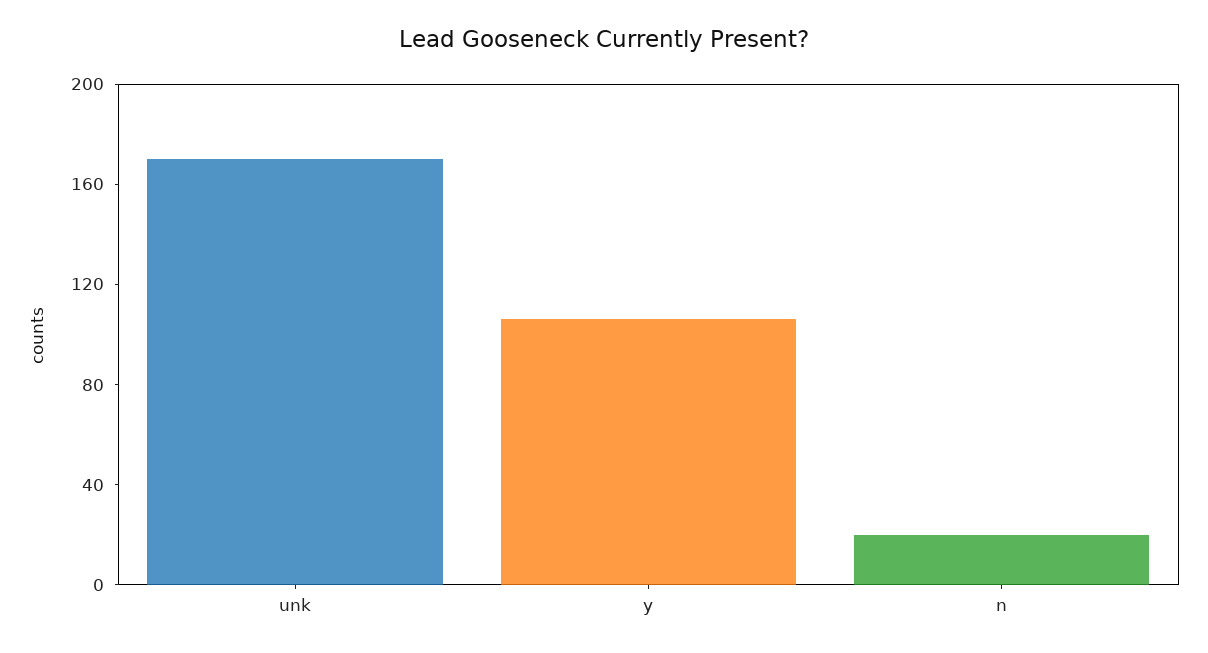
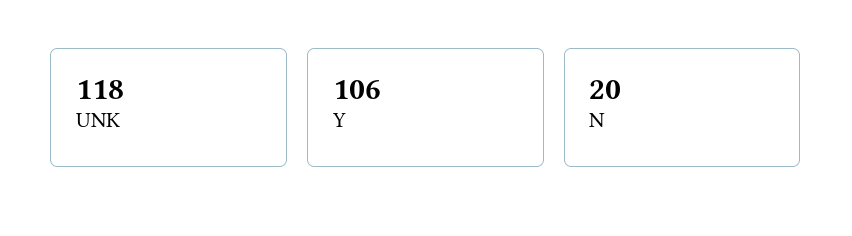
unk: 170 -> 118

